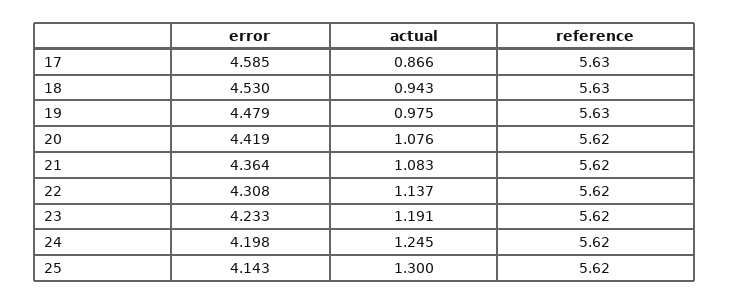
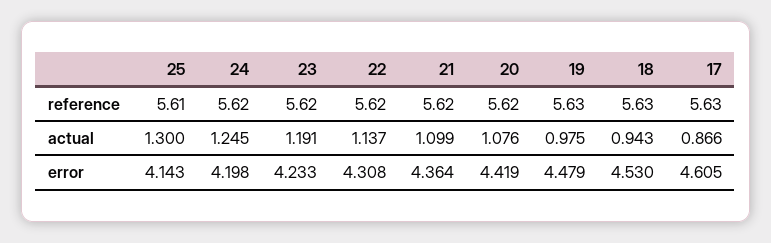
error, 17: 4.585 -> 4.605
actual, 21: 1.083 -> 1.099
reference, 25: 5.62 -> 5.61

